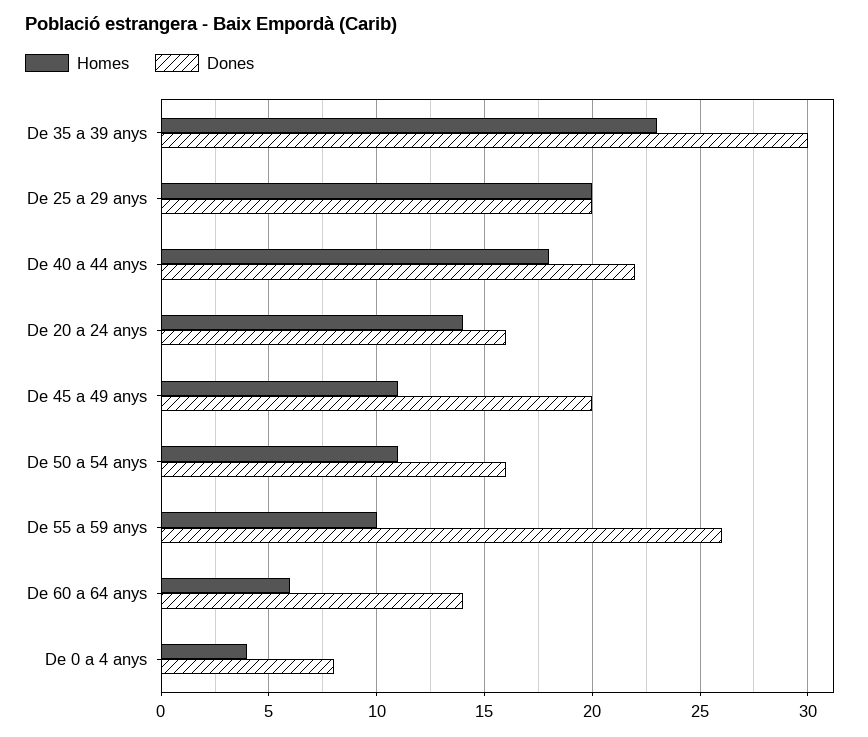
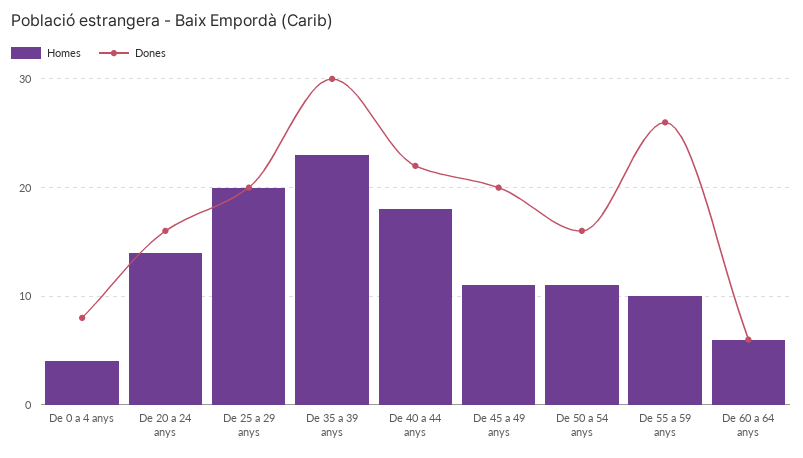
Dones, De 60 a 64 anys: 14 -> 6

